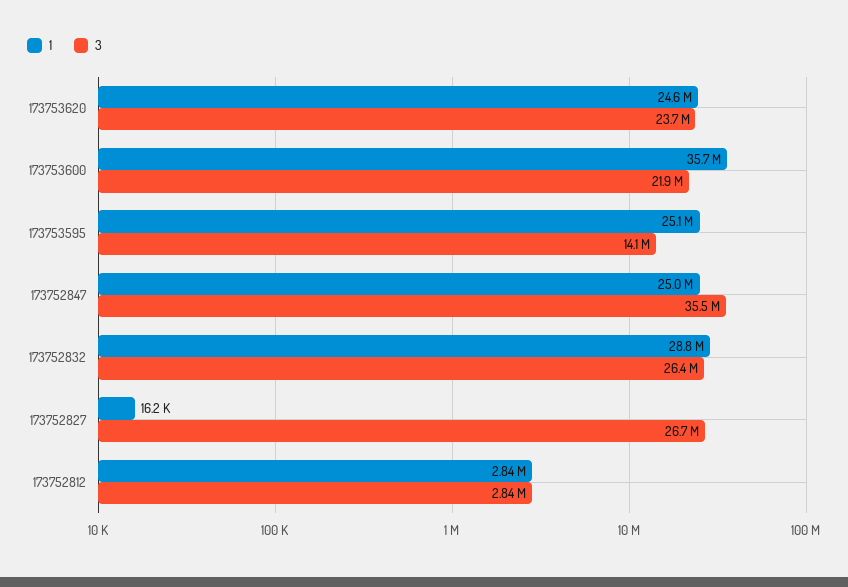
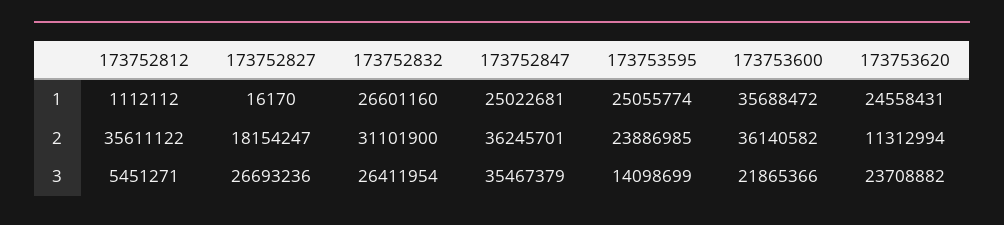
1, 173752832: 28800000 -> 26601160
1, 173752812: 2840000 -> 1112112
3, 173752812: 2840000 -> 5451271
2, 173752812: none -> 35611122
2, 173752827: none -> 18154247
2, 173752832: none -> 31101900
2, 173752847: none -> 36245701
2, 173753595: none -> 23886985
2, 173753600: none -> 36140582
2, 173753620: none -> 11312994

